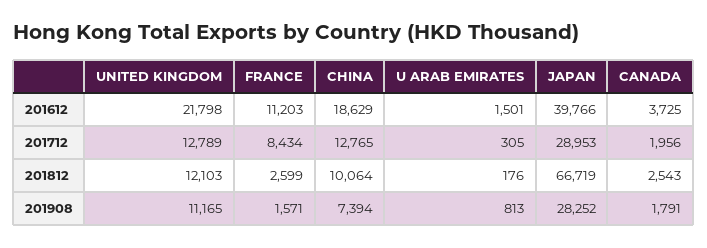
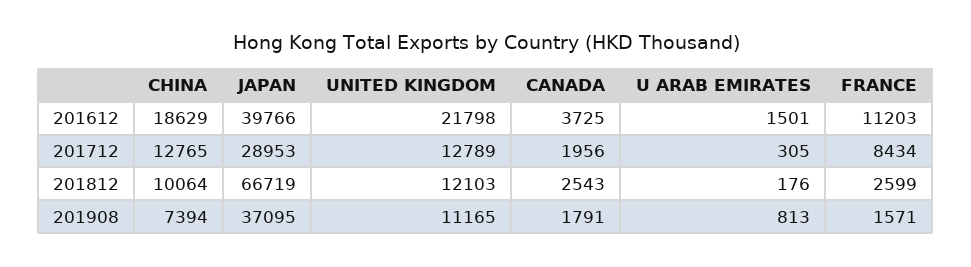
JAPAN, 201908: 28252 -> 37095

